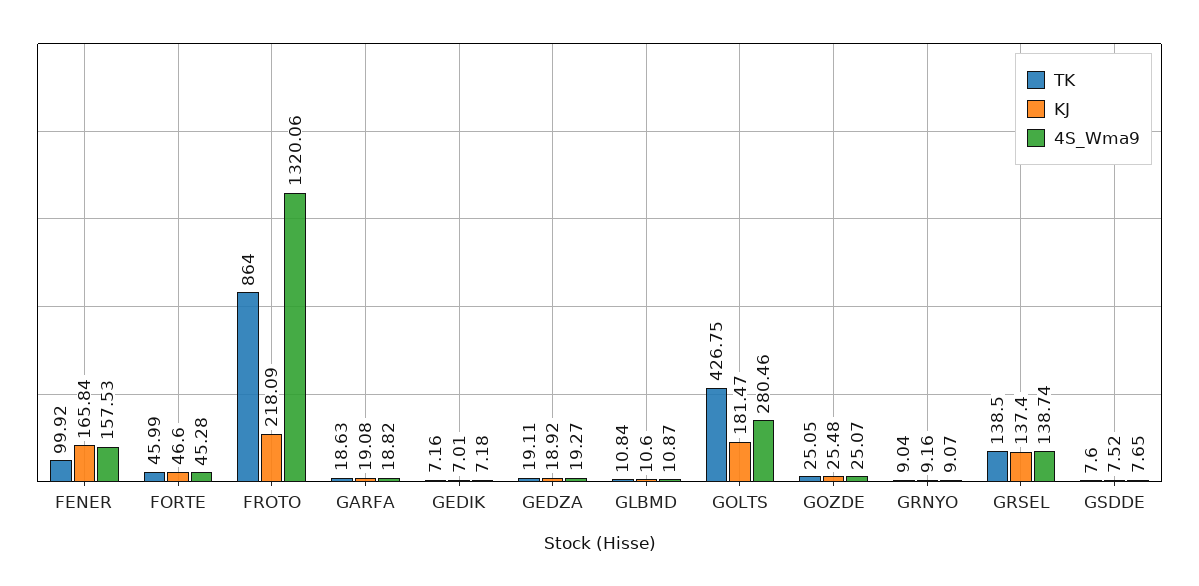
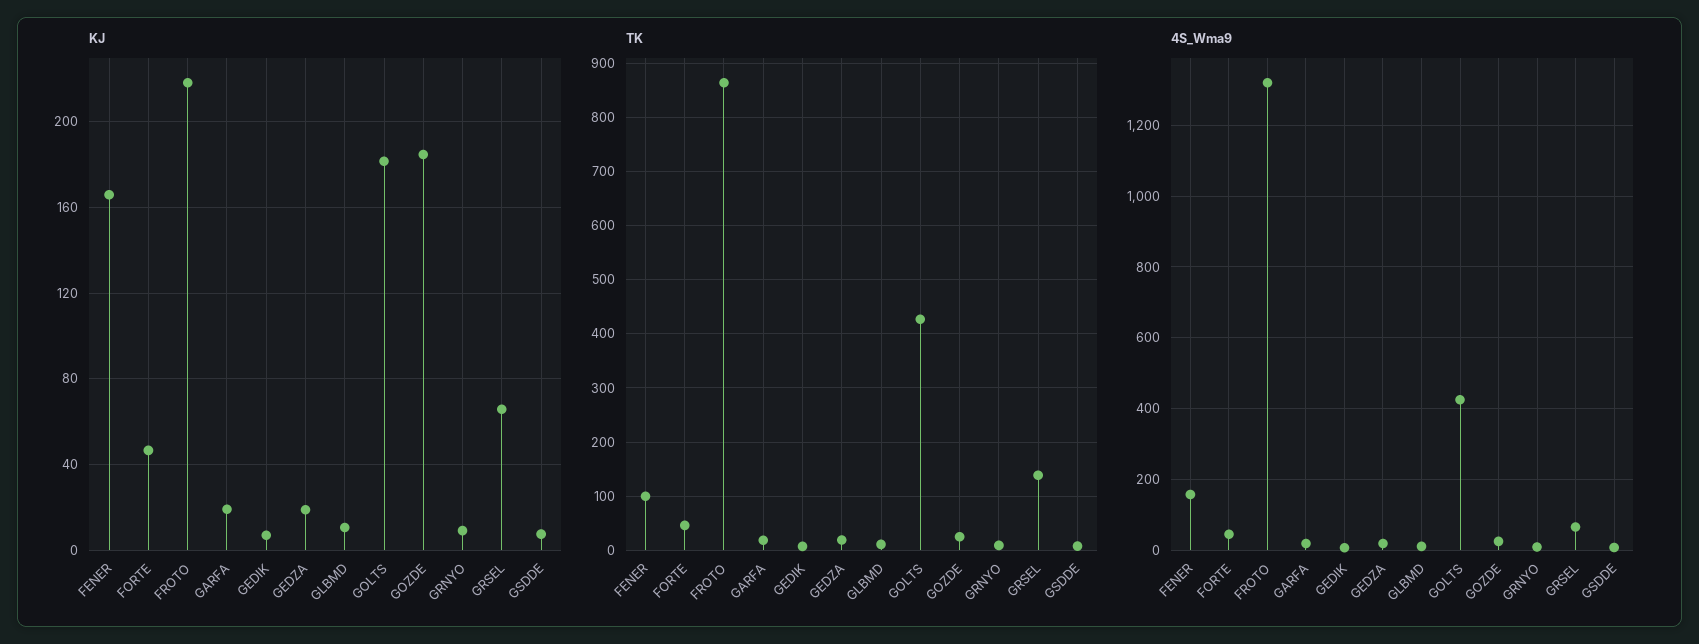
4S_Wma9, GOLTS: 280.46 -> 420
KJ, GOZDE: 25.48 -> 185
KJ, GRSEL: 137.4 -> 65
4S_Wma9, GRSEL: 138.74 -> 60

